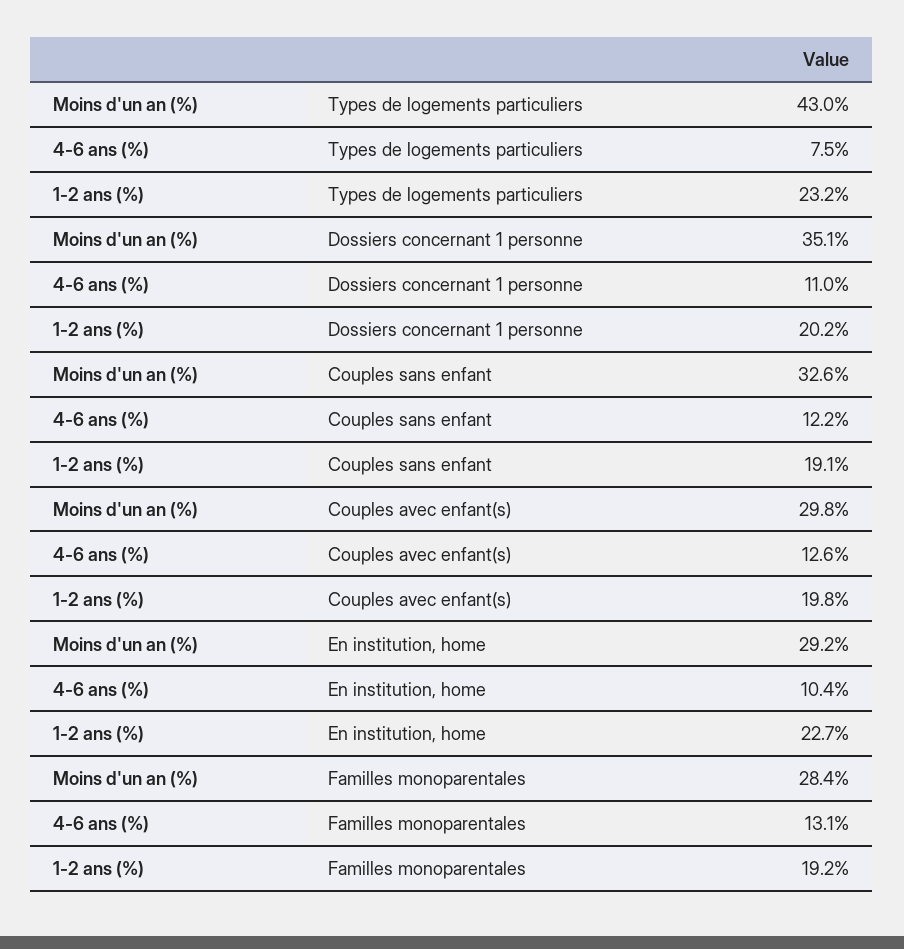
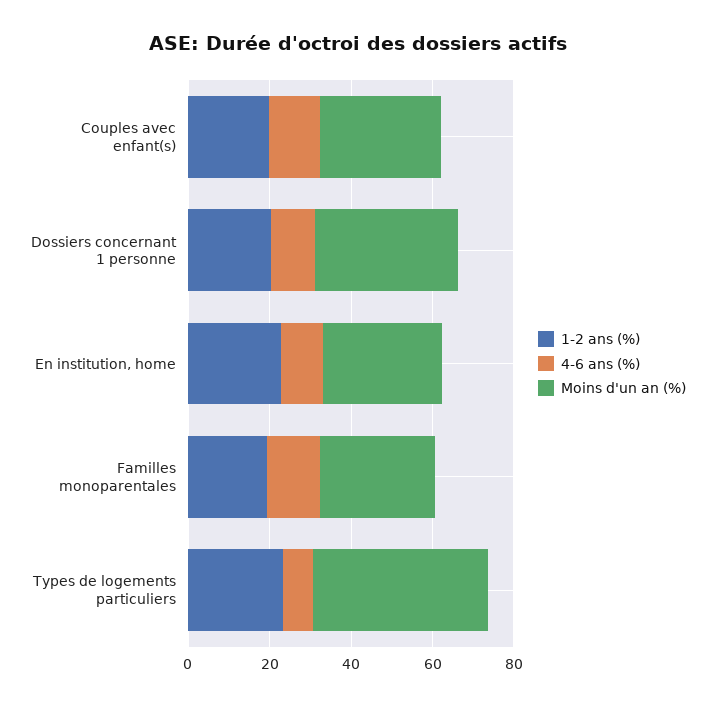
Moins d'un an (%), Couples sans enfant: 32.6 -> none
4-6 ans (%), Couples sans enfant: 12.2 -> none
1-2 ans (%), Couples sans enfant: 19.1 -> none

